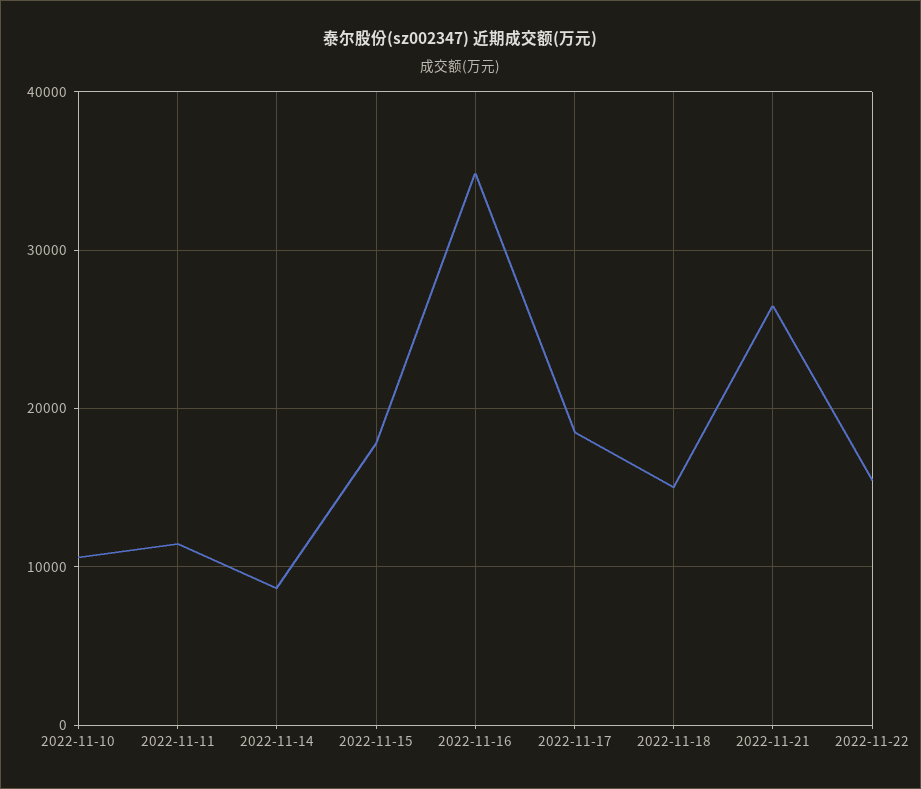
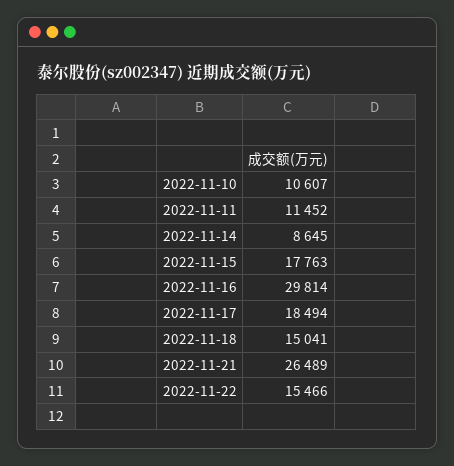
2022-11-16: 35000 -> 29814

